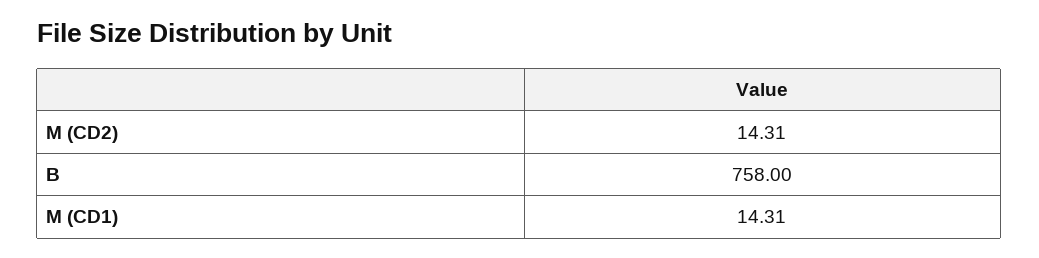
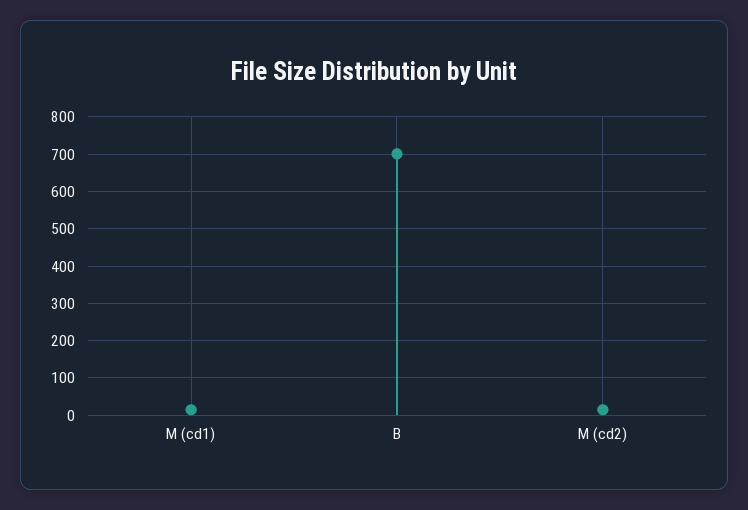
B: 758 -> 700

